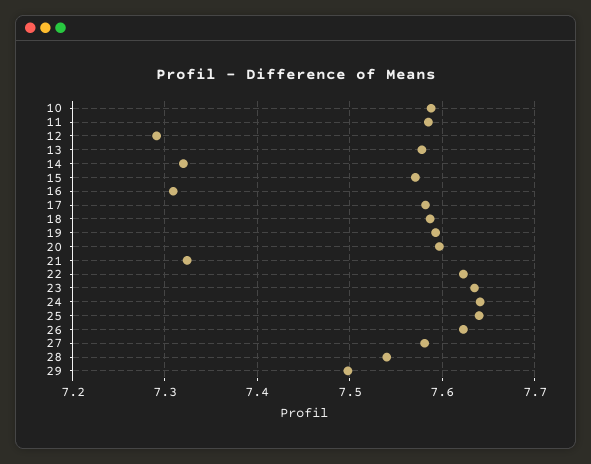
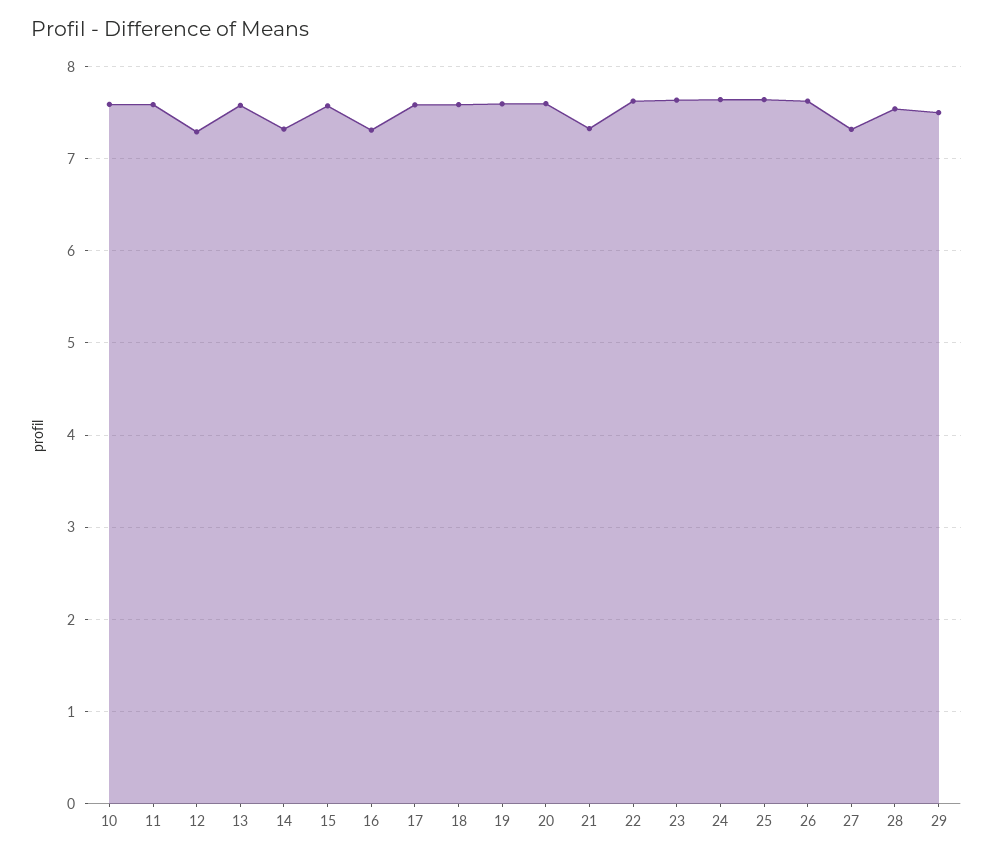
27: 7.58 -> 7.3

